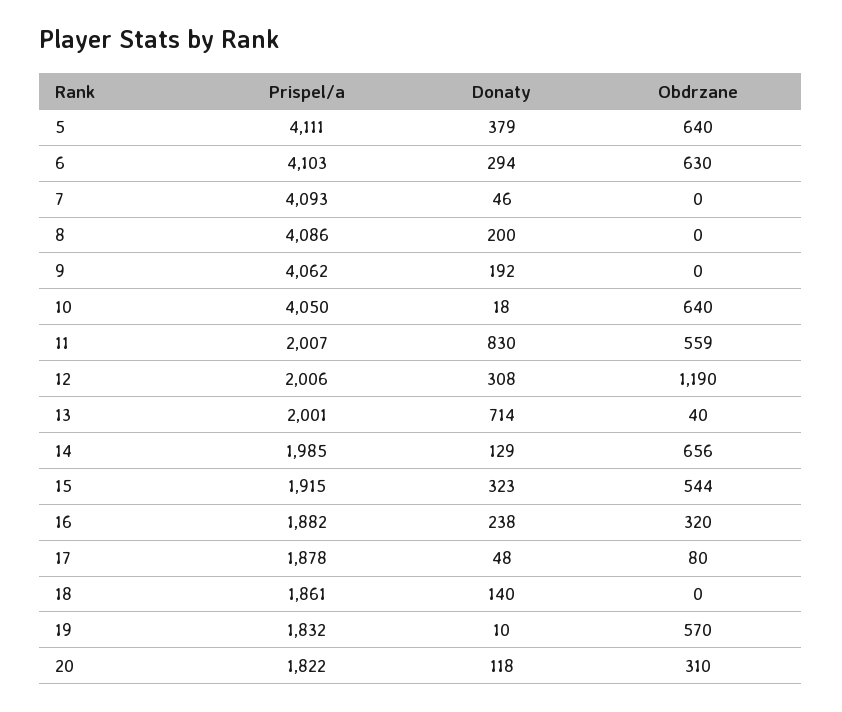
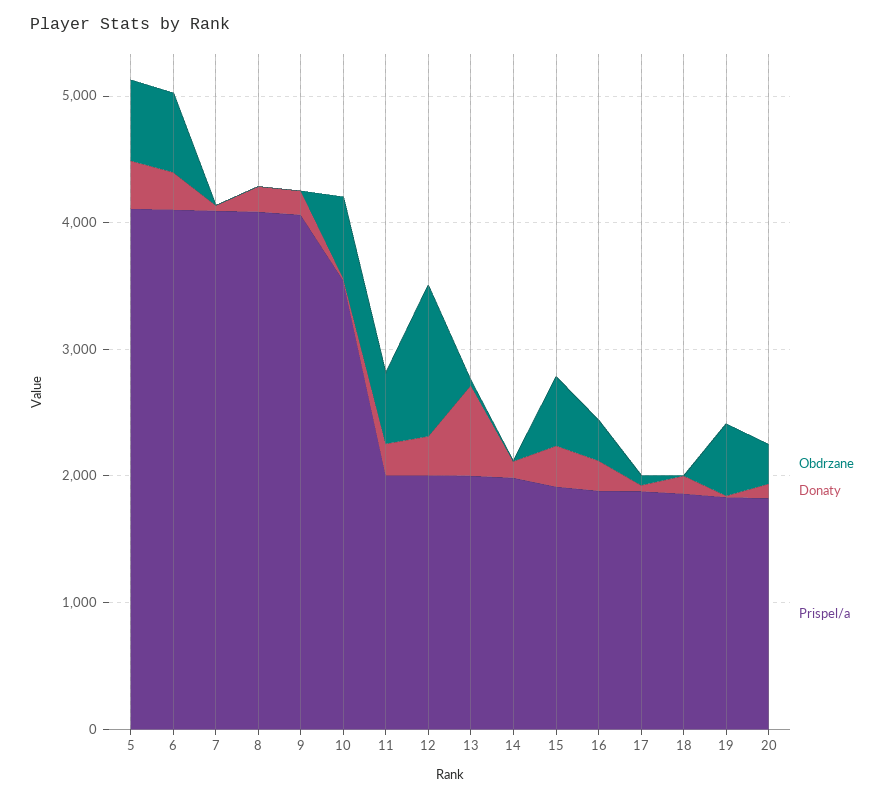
Prispel/a, 10: 4050 -> 3600
Donaty, 11: 830 -> 200
Obdrzane, 14: 656 -> 0

